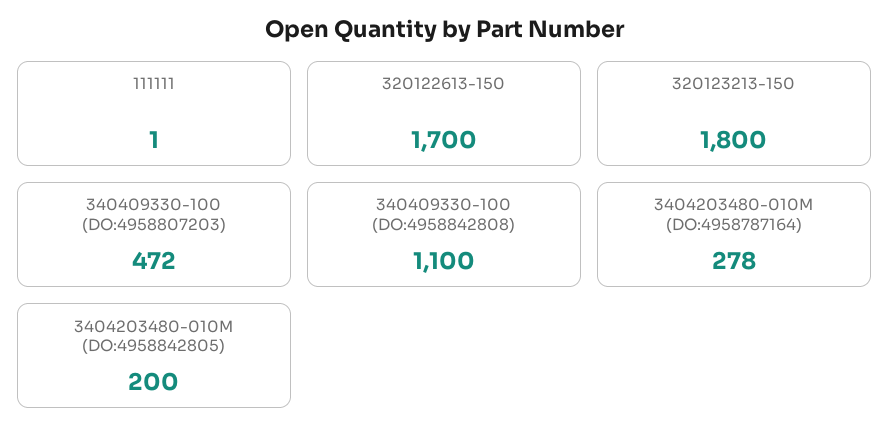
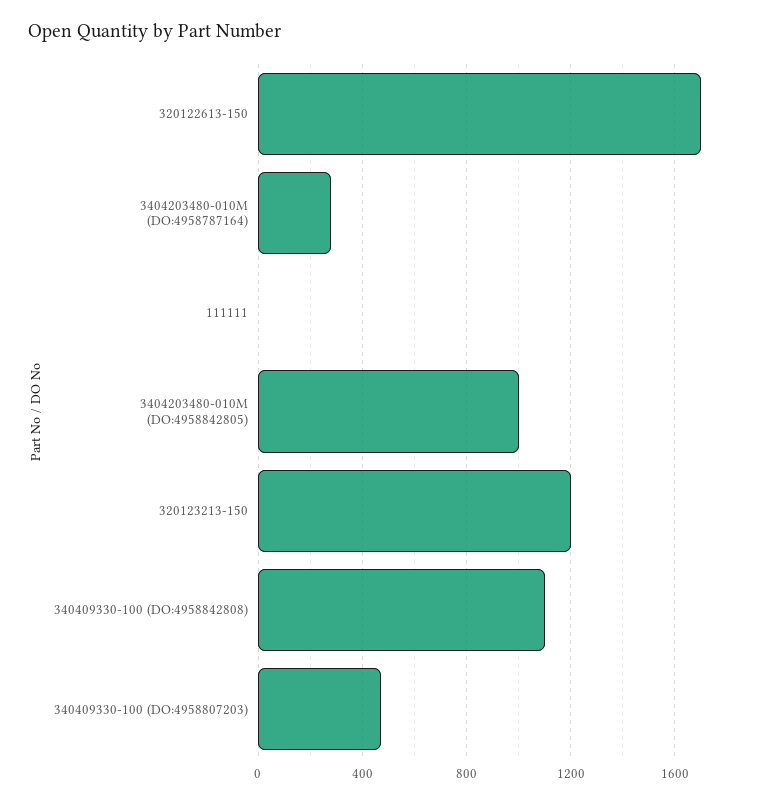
320123213-150: 1800 -> 1200
3404203480-010M (DO:4958842805): 200 -> 1000

